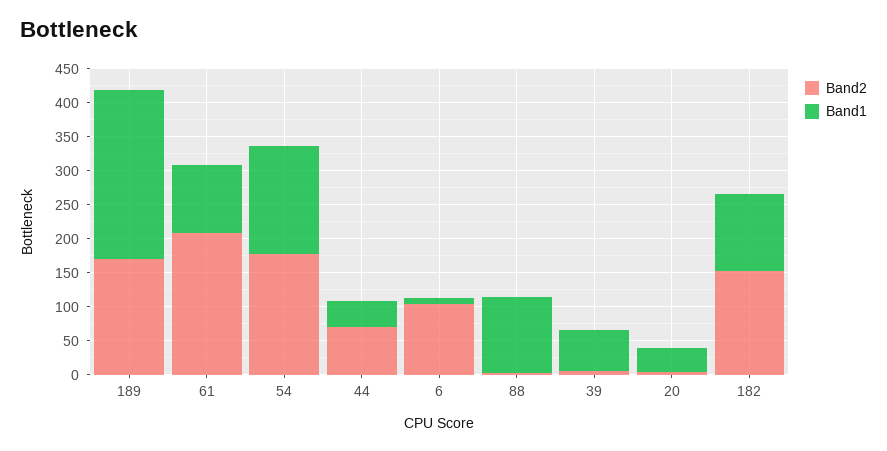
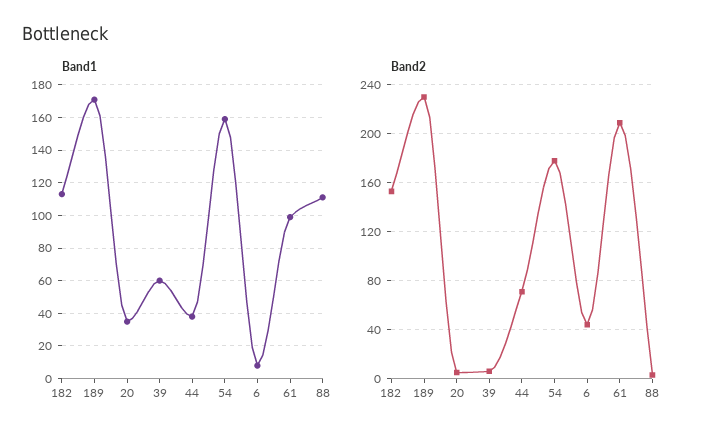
Band2, 189: 175 -> 230
Band1, 189: 250 -> 170
Band2, 6: 100 -> 45

